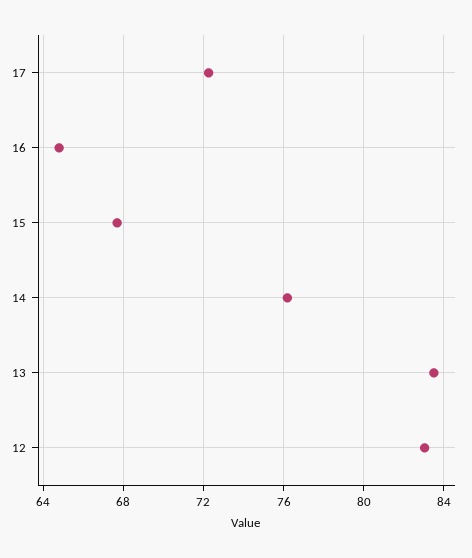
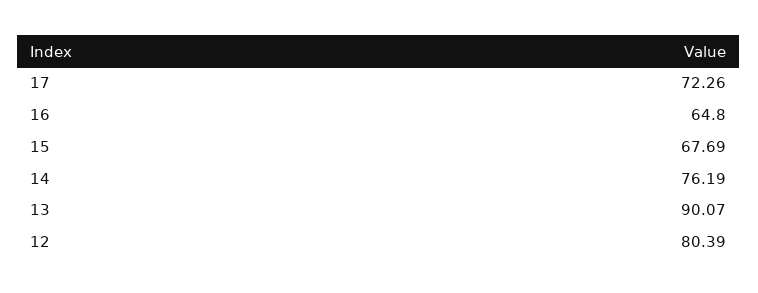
13: 83.5 -> 90.07
12: 83 -> 80.39

